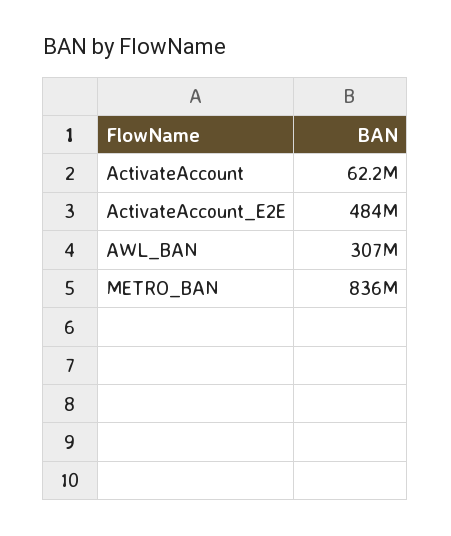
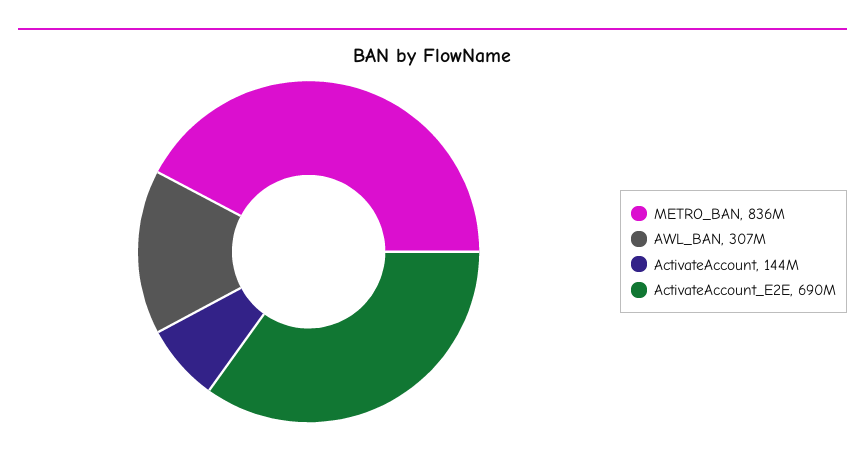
ActivateAccount: 62200000 -> 144000000
ActivateAccount_E2E: 484000000 -> 690000000

